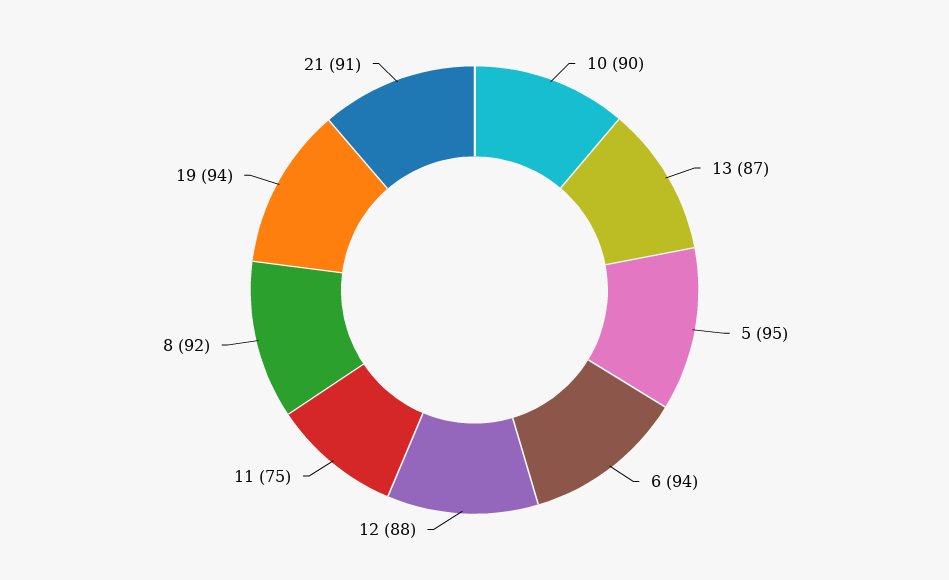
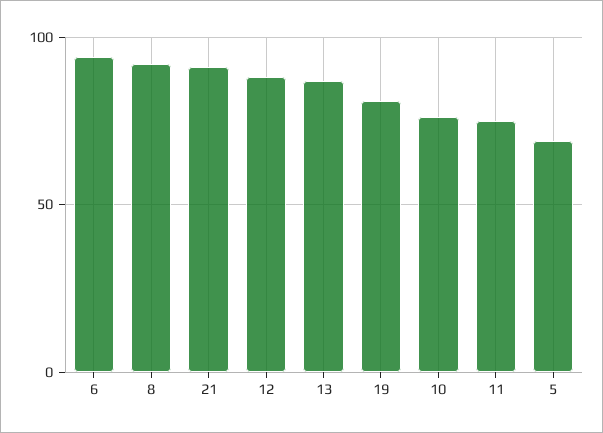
10: 90 -> 75
5: 95 -> 70
19: 94 -> 80

